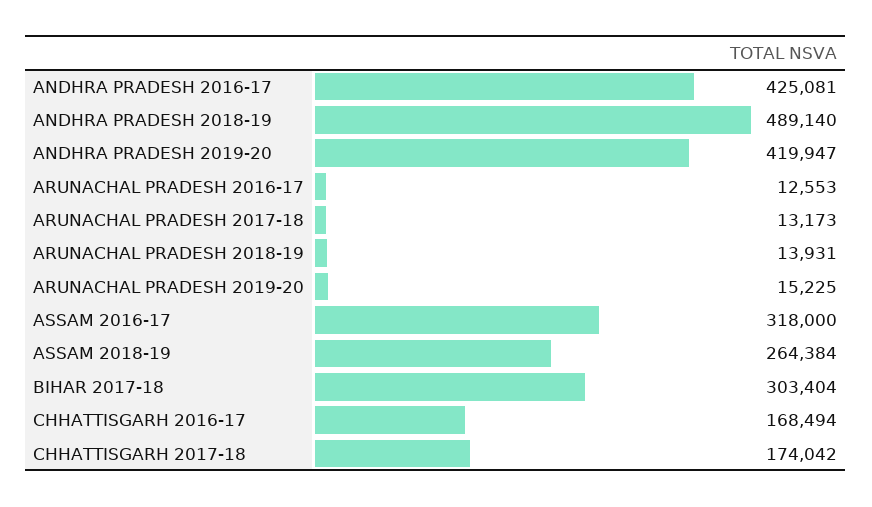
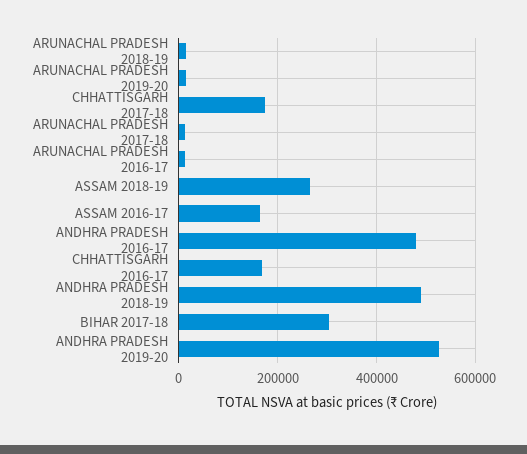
ANDHRA PRADESH 2016-17: 425081 -> 480000
ANDHRA PRADESH 2019-20: 419947 -> 520000
ASSAM 2016-17: 318000 -> 160000

